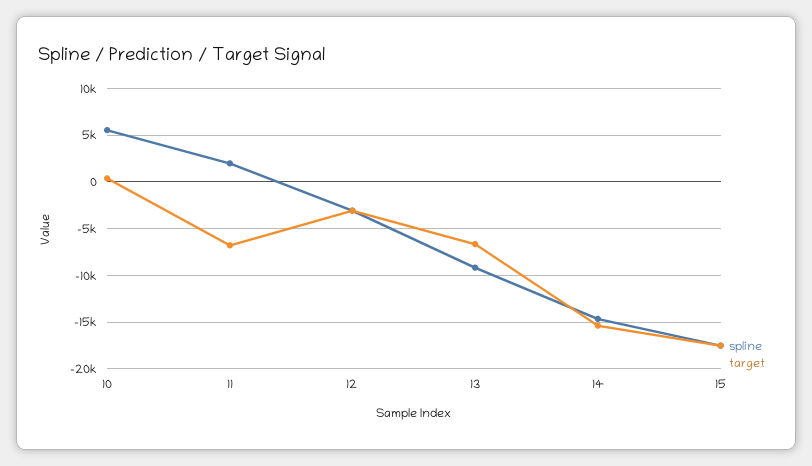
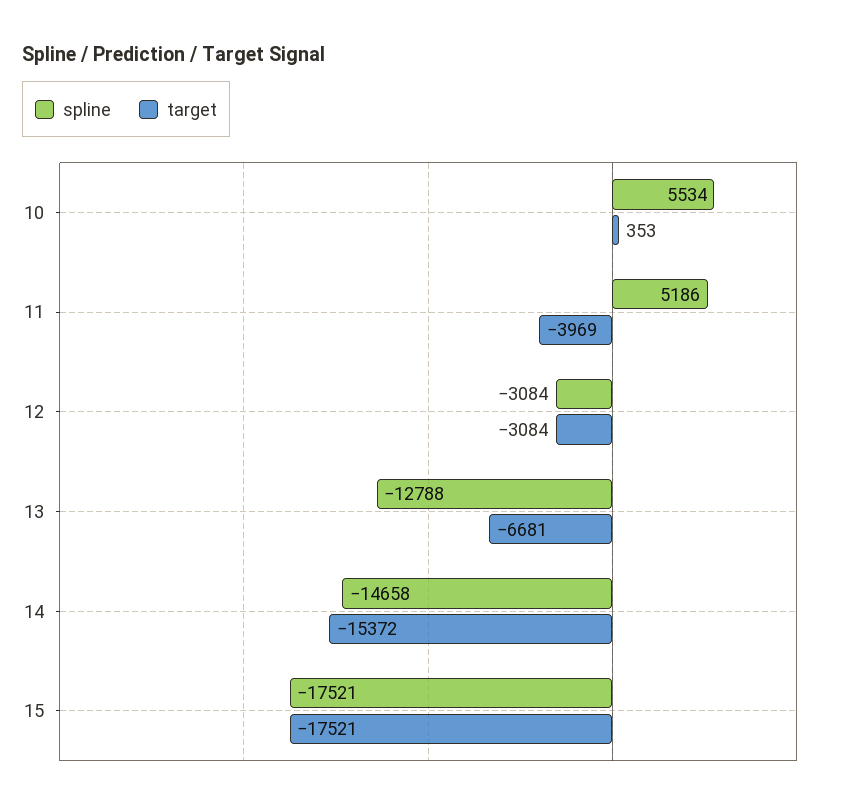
spline, 11: 2000 -> 5186
target, 11: -7000 -> -3969
spline, 13: -9000 -> -12788

